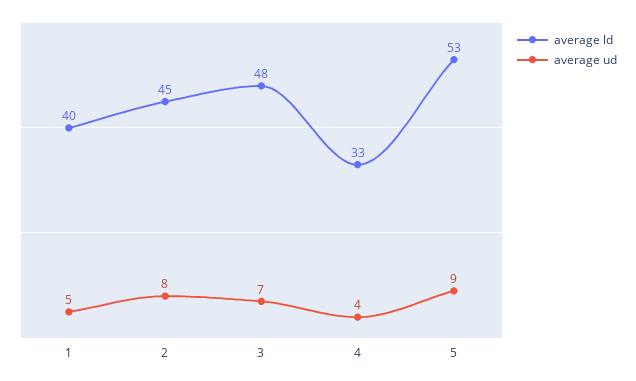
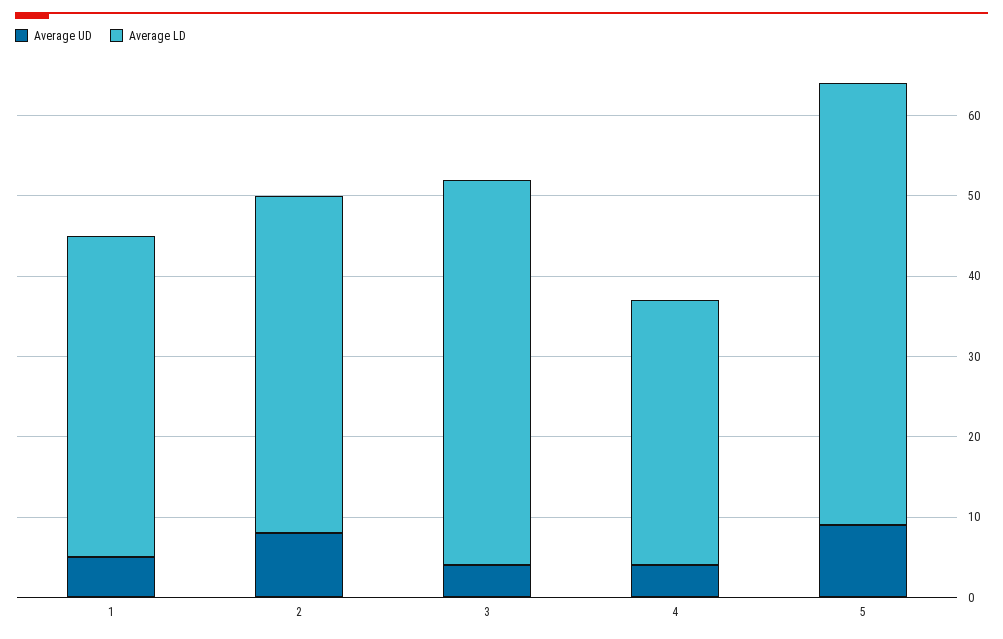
average ld, 2: 45 -> 42
average ud, 3: 7 -> 4
average ld, 5: 53 -> 55

